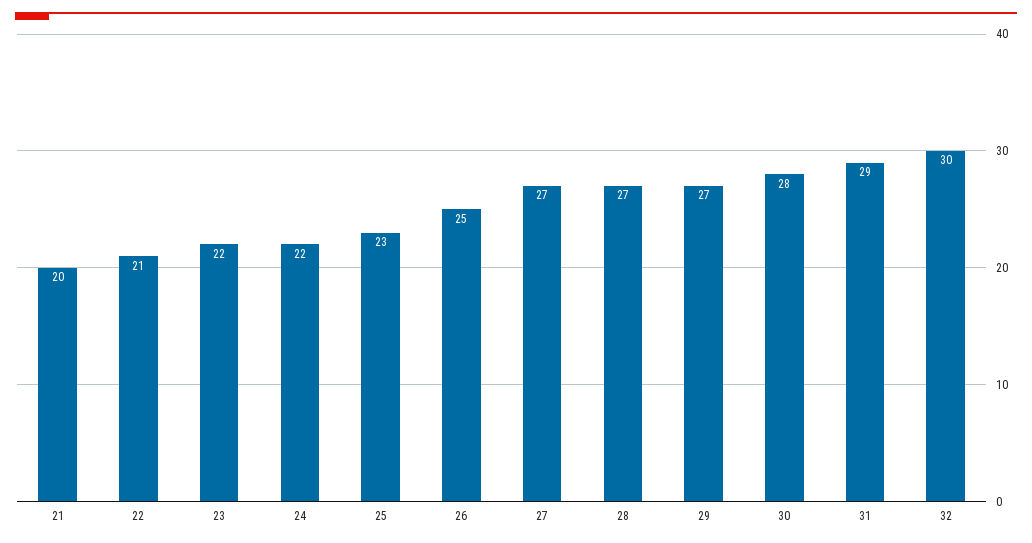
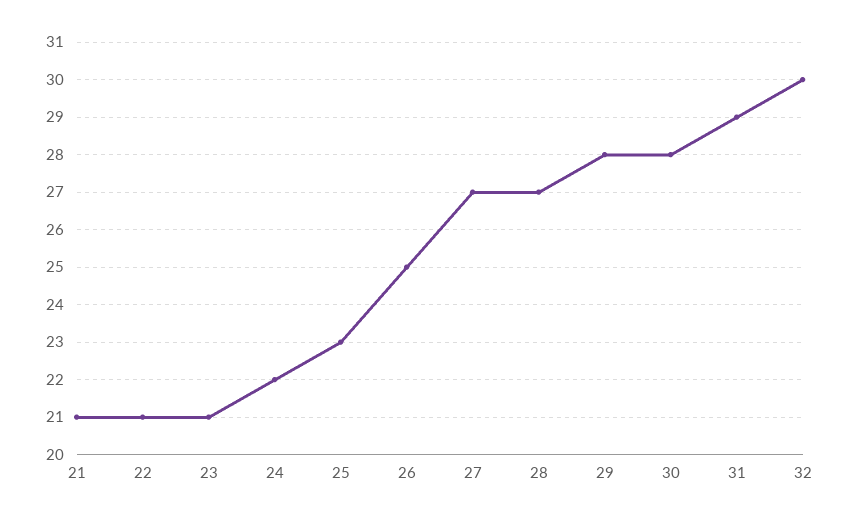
21: 20 -> 21
23: 22 -> 21
29: 27 -> 28

